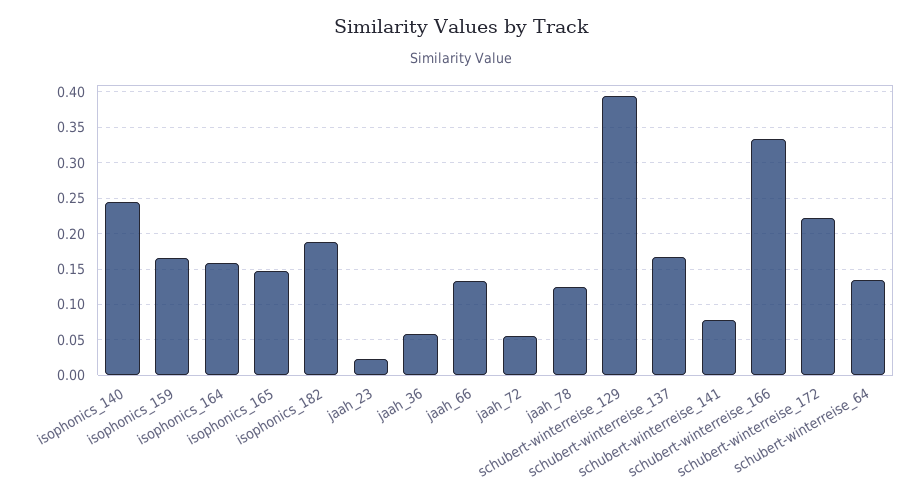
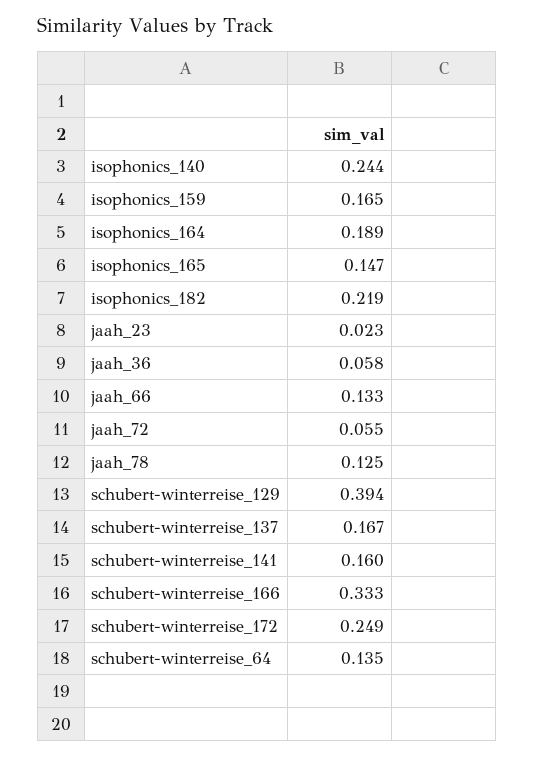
isophonics_164: 0.16 -> 0.189
isophonics_182: 0.19 -> 0.219
schubert-winterreise_141: 0.08 -> 0.16
schubert-winterreise_172: 0.22 -> 0.249

